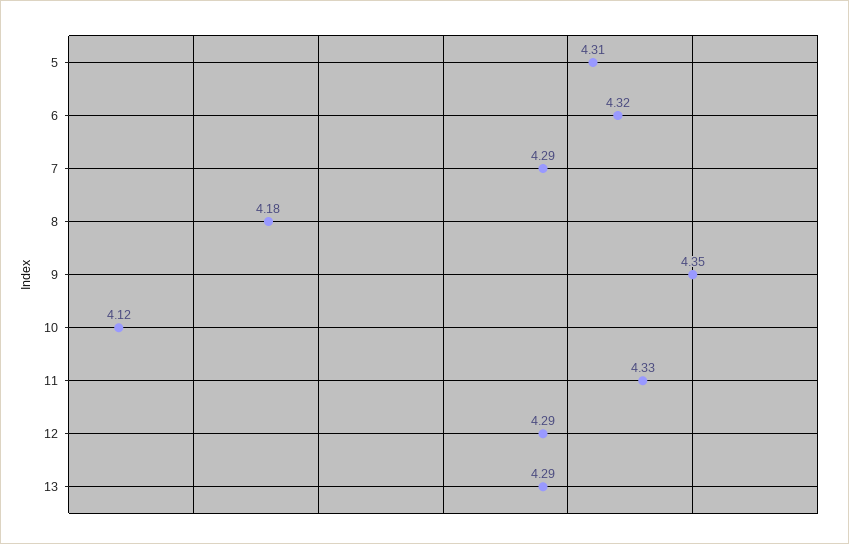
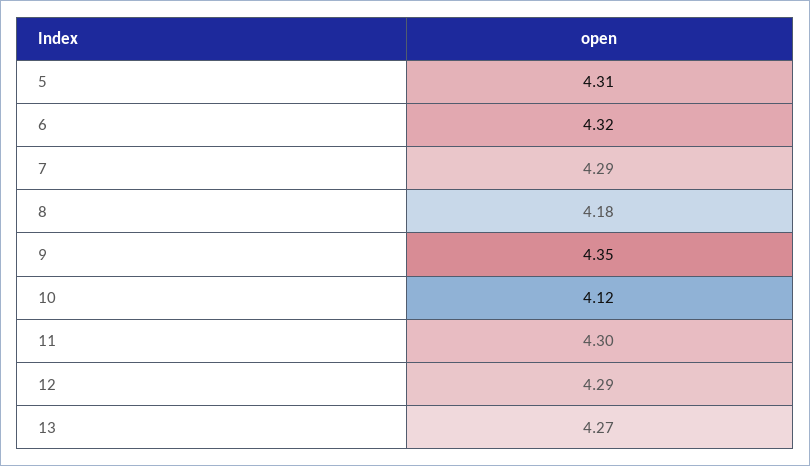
11: 4.33 -> 4.3
13: 4.29 -> 4.27

